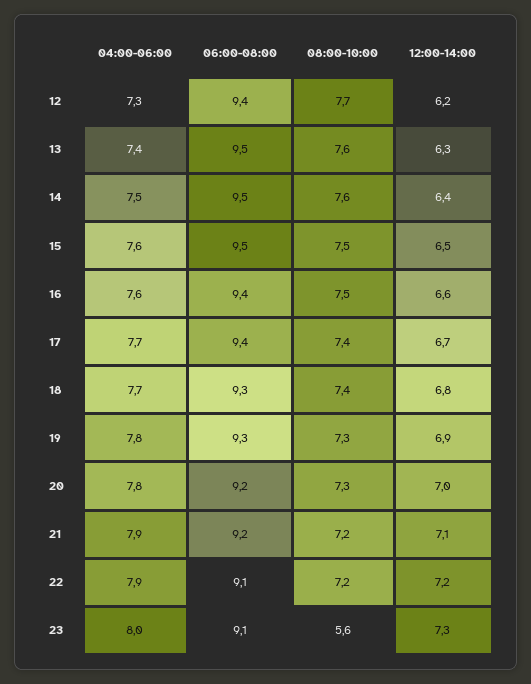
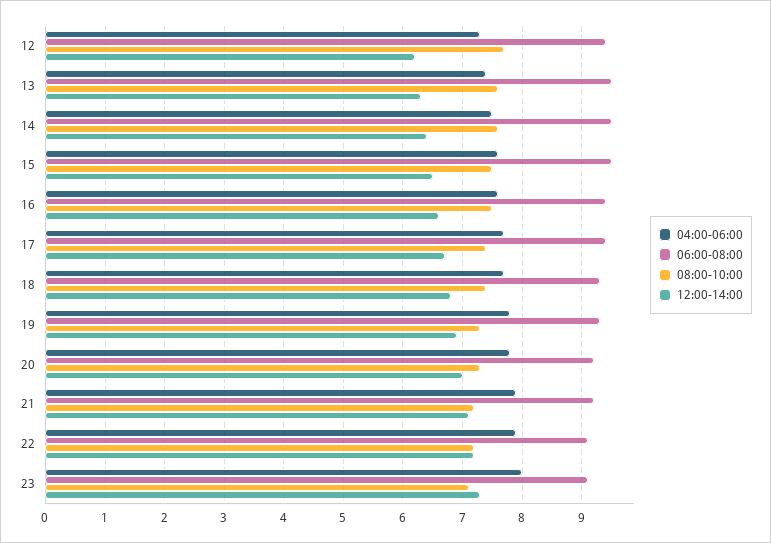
08:00-10:00, 23: 5.6 -> 7

